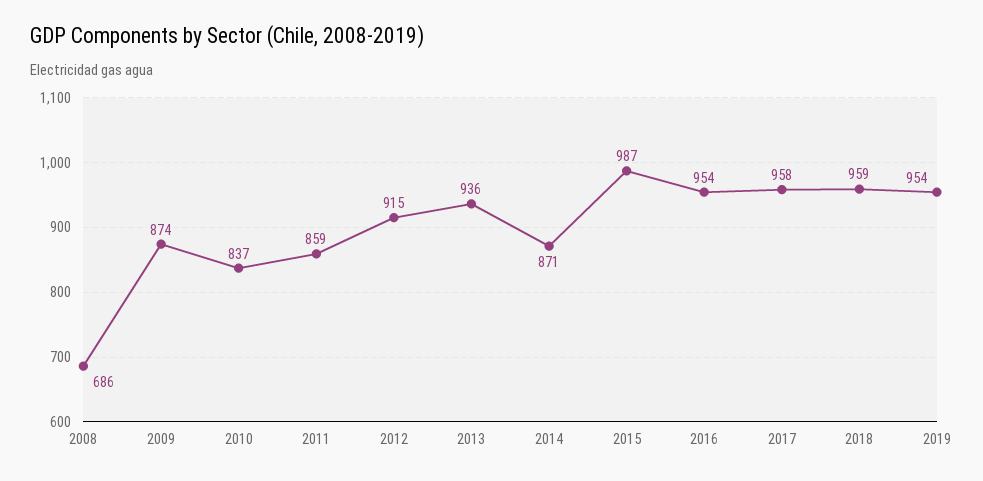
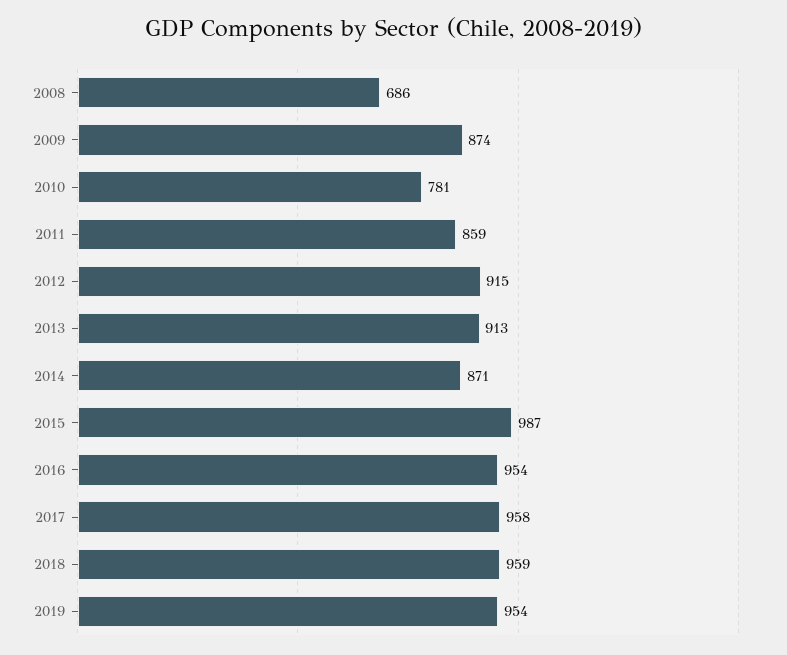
2010: 837 -> 781
2013: 936 -> 913

